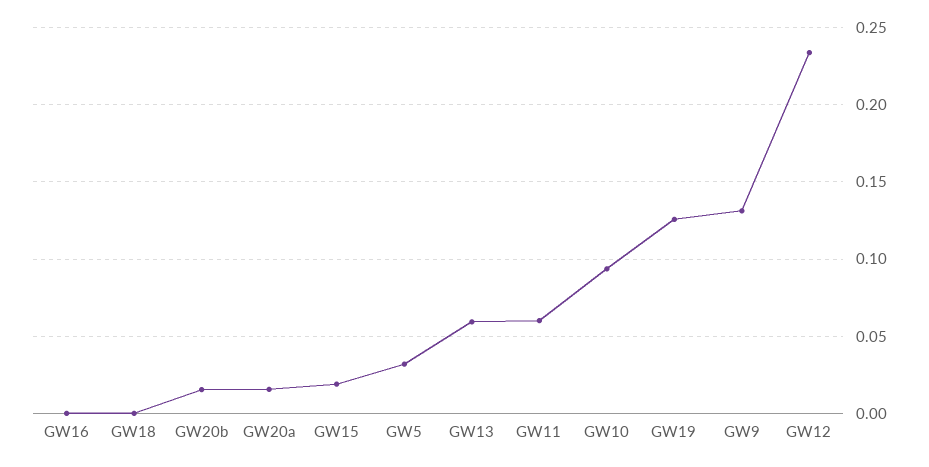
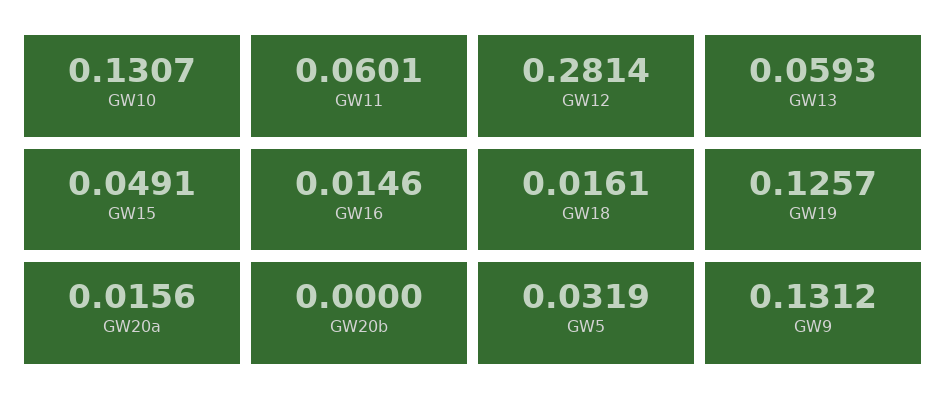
GW16: 0 -> 0.0146
GW18: 0 -> 0.0161
GW20b: 0.015 -> 0
GW15: 0.02 -> 0.0491
GW10: 0.095 -> 0.1307
GW12: 0.235 -> 0.2814

